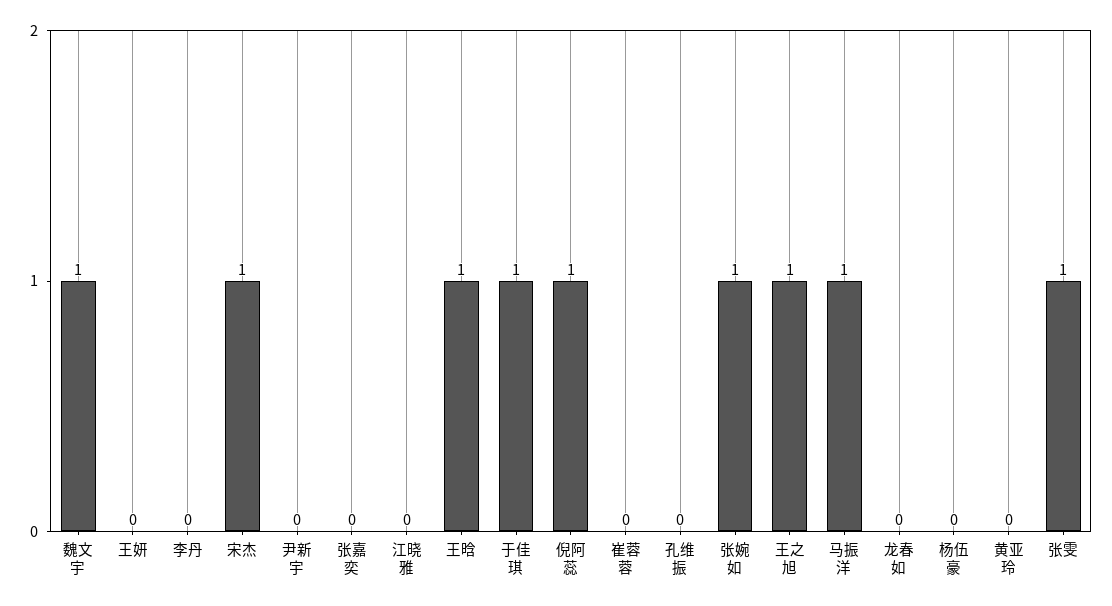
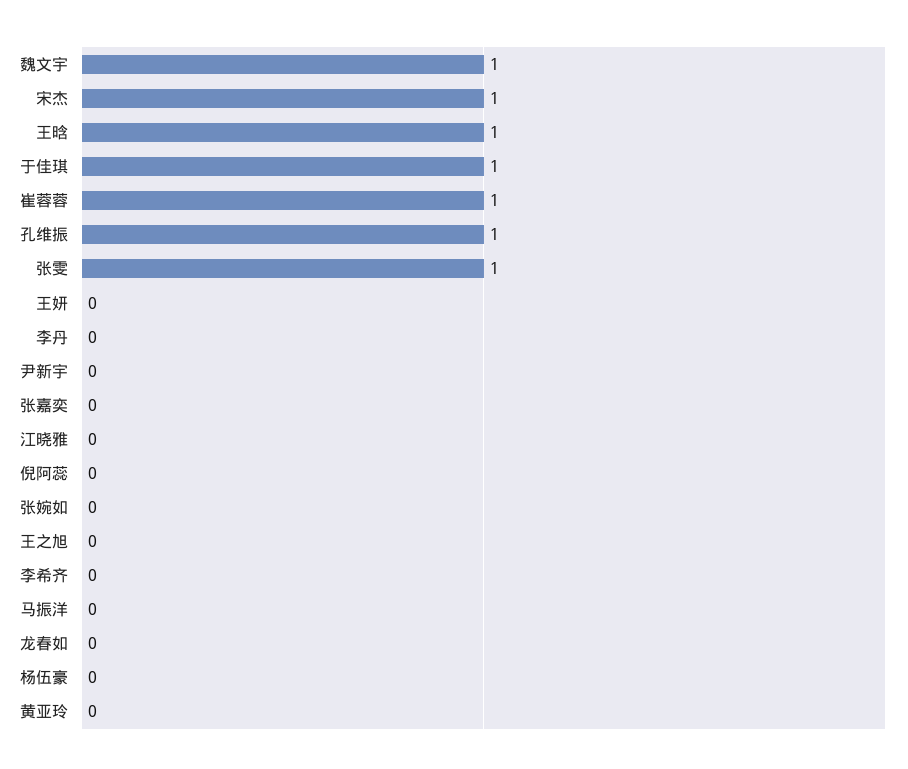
倪阿蕊: 1 -> 0
崔蓉蓉: 0 -> 1
孔维振: 0 -> 1
张婉如: 1 -> 0
王之旭: 1 -> 0
马振洋: 1 -> 0
李希齐: none -> 0

